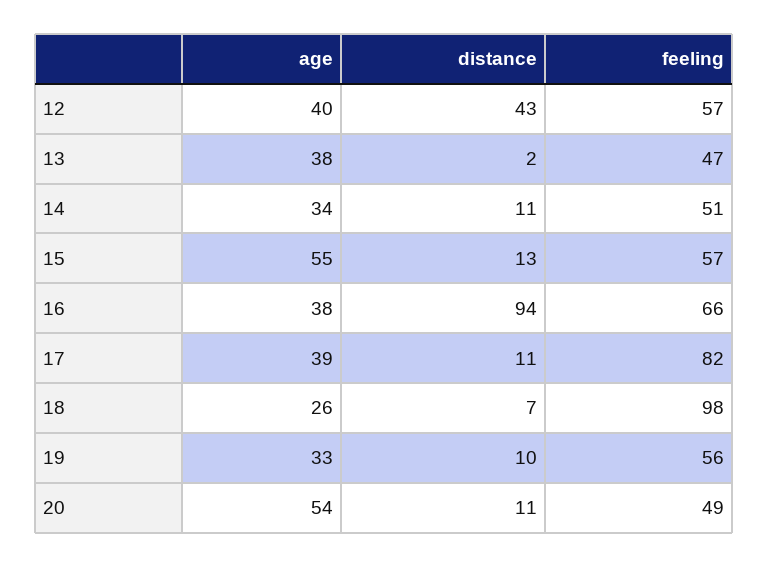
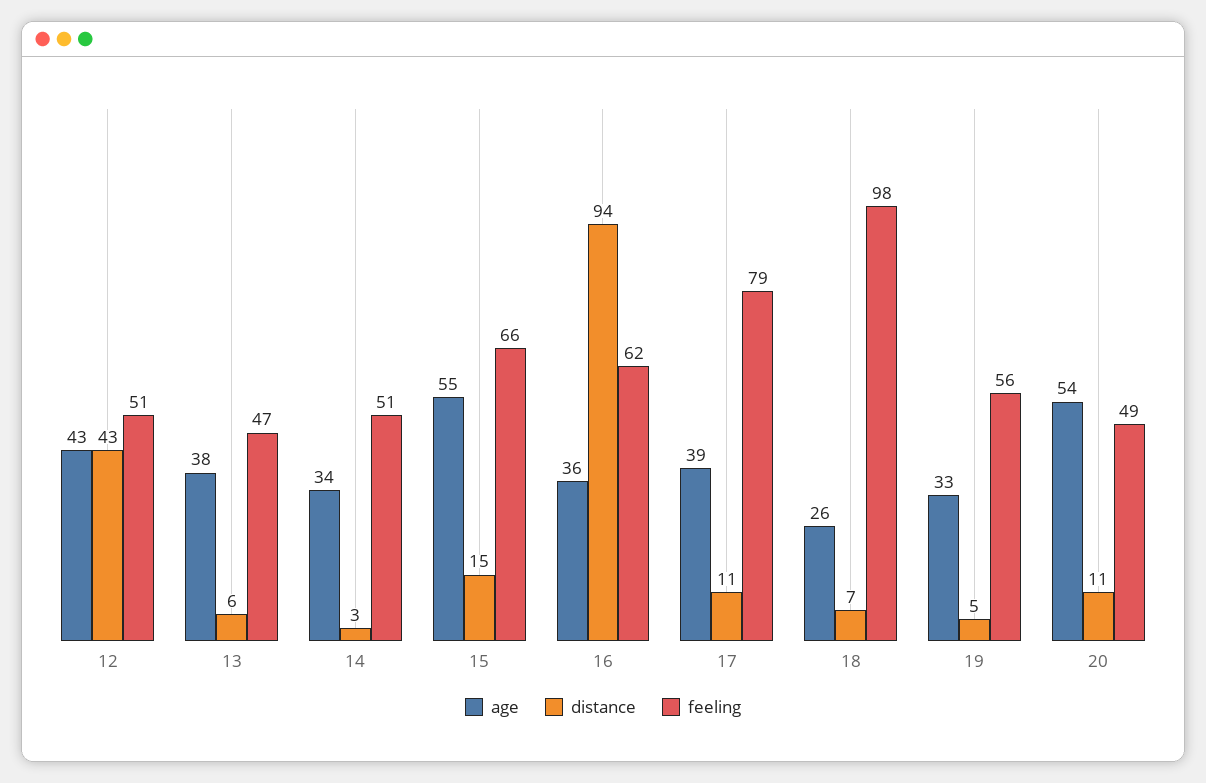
age, 12: 40 -> 43
feeling, 12: 57 -> 51
distance, 13: 2 -> 6
distance, 14: 11 -> 3
distance, 15: 13 -> 15
feeling, 15: 57 -> 66
age, 16: 38 -> 36
feeling, 16: 66 -> 62
feeling, 17: 82 -> 79
distance, 19: 10 -> 5

